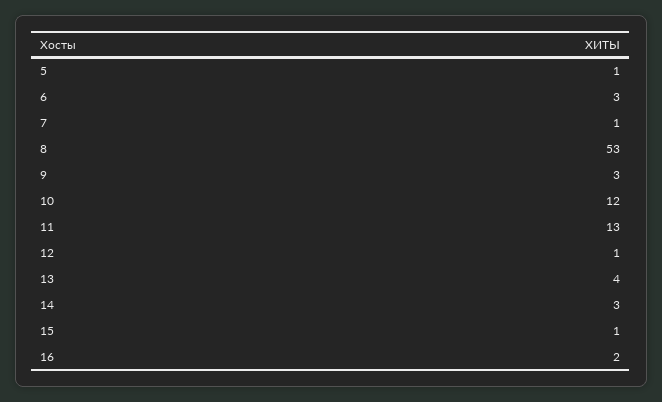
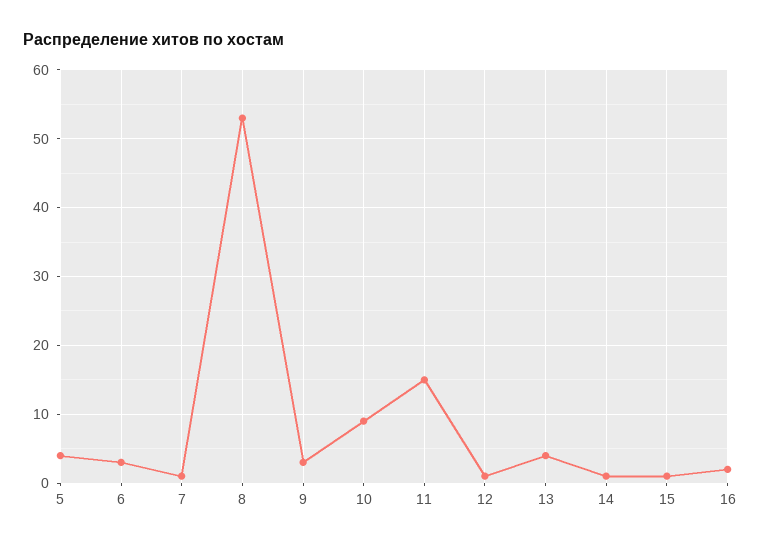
5: 1 -> 4
10: 12 -> 9
11: 13 -> 15
14: 3 -> 1

